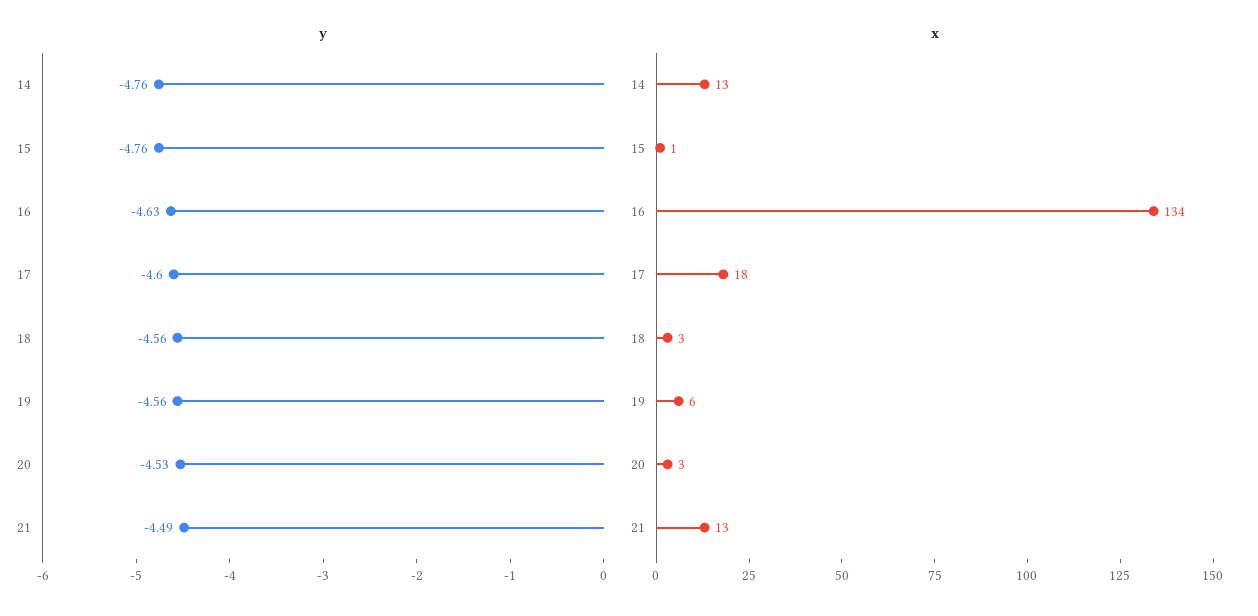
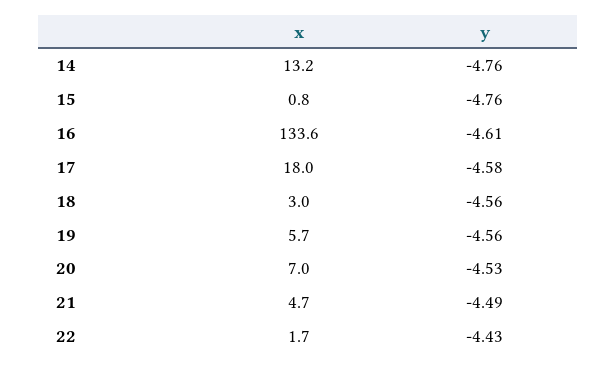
y, 16: -4.63 -> -4.61
y, 17: -4.6 -> -4.58
x, 20: 3 -> 7
x, 21: 13 -> 4.7
x, 22: none -> 1.7
y, 22: none -> -4.43

